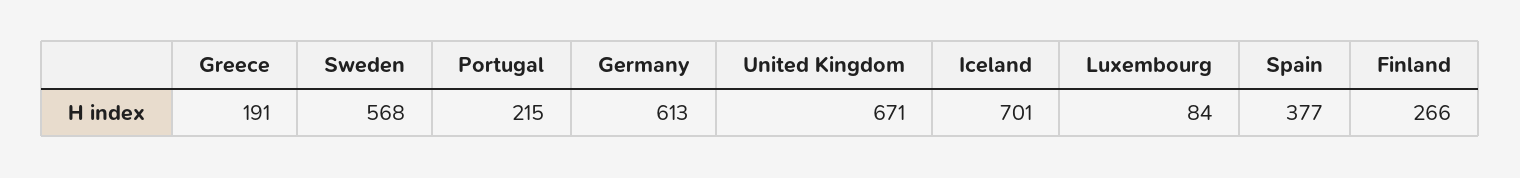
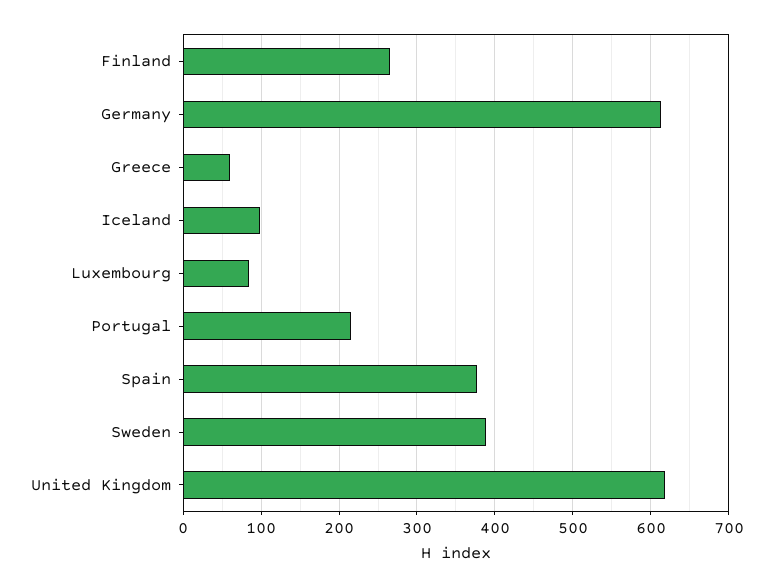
Greece: 191 -> 60
Sweden: 568 -> 390
United Kingdom: 671 -> 620
Iceland: 701 -> 100

